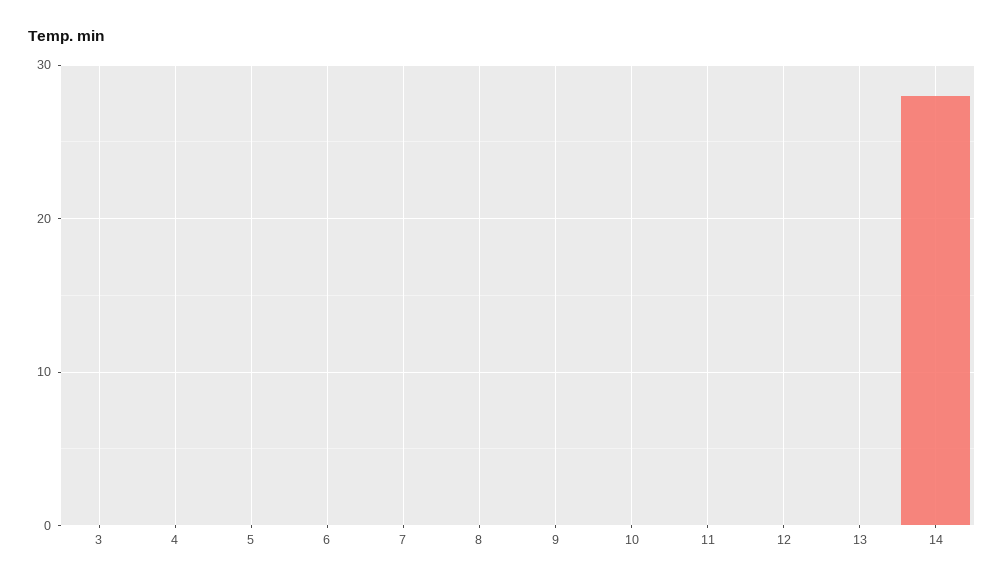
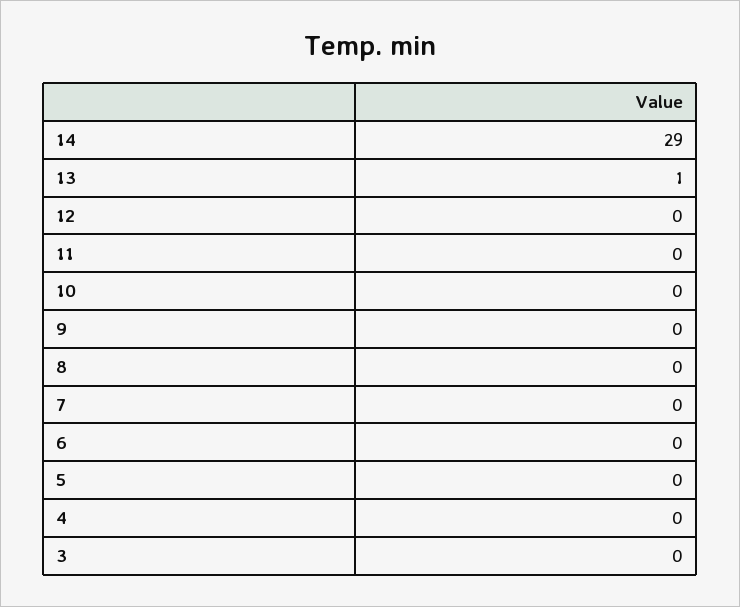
13: 0 -> 1
14: 28 -> 29

